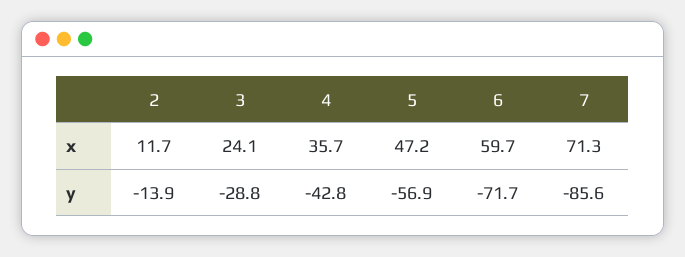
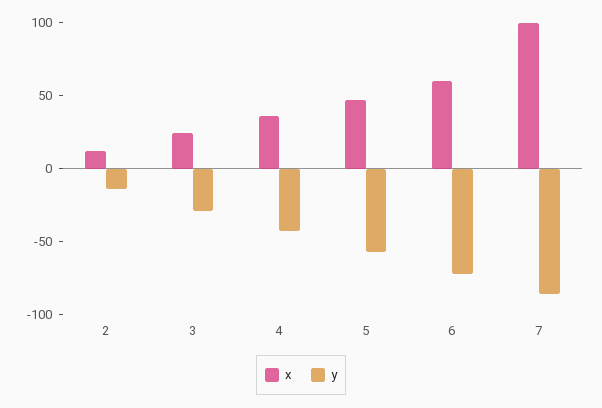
x, 7: 71.3 -> 100

